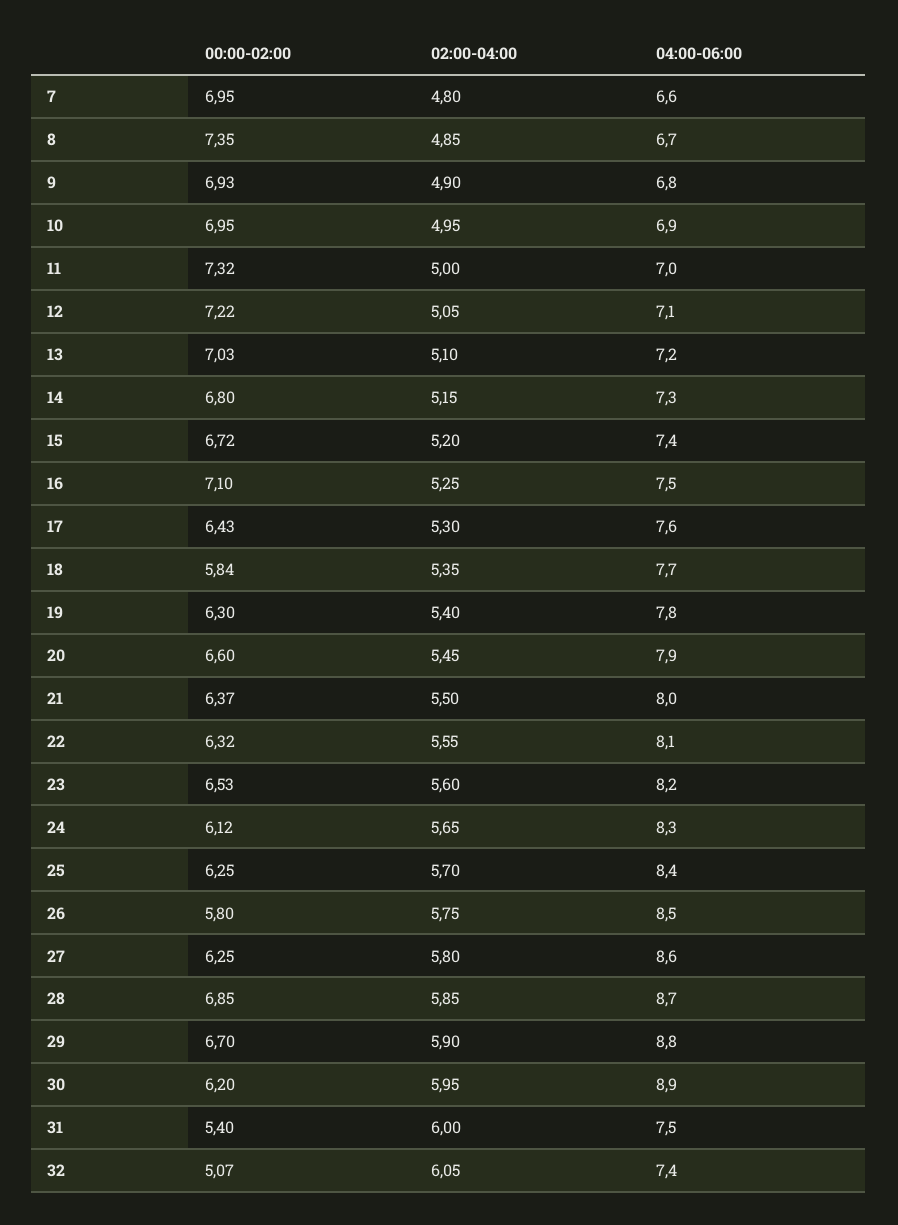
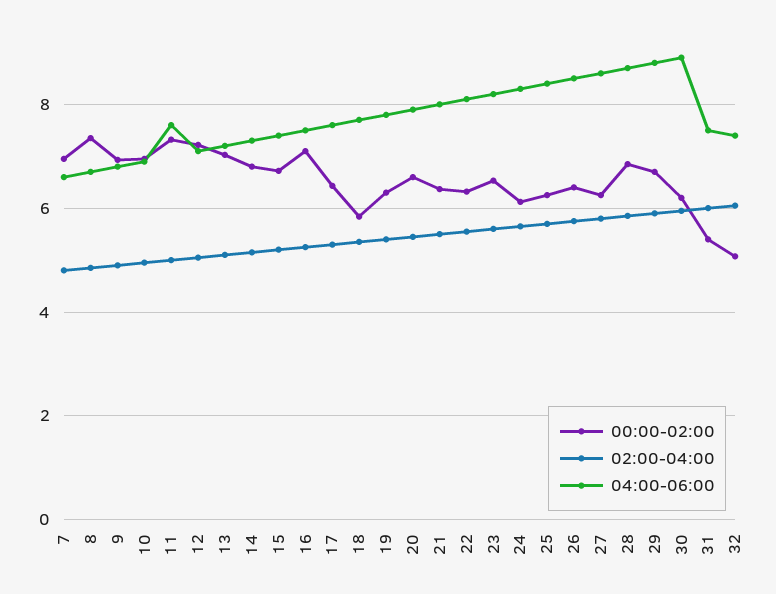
04:00-06:00, 11: 7 -> 7.6
00:00-02:00, 26: 5.8 -> 6.4

